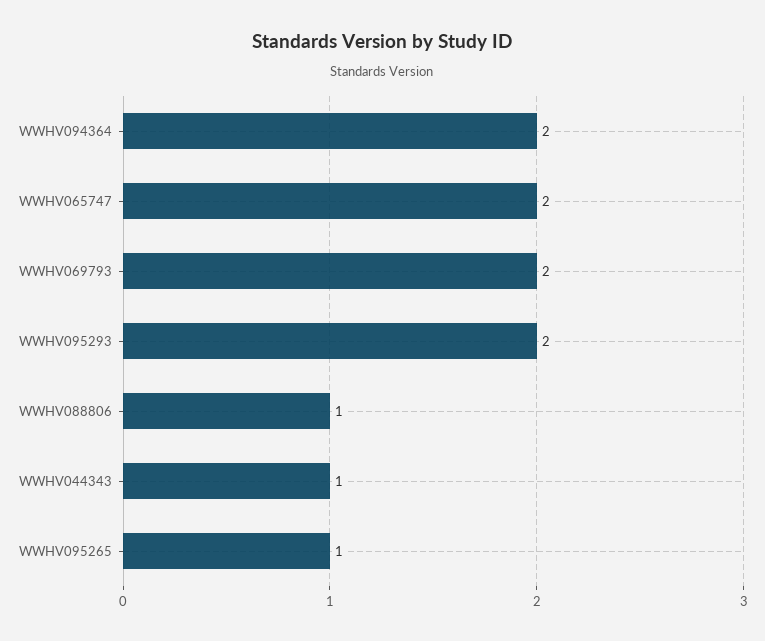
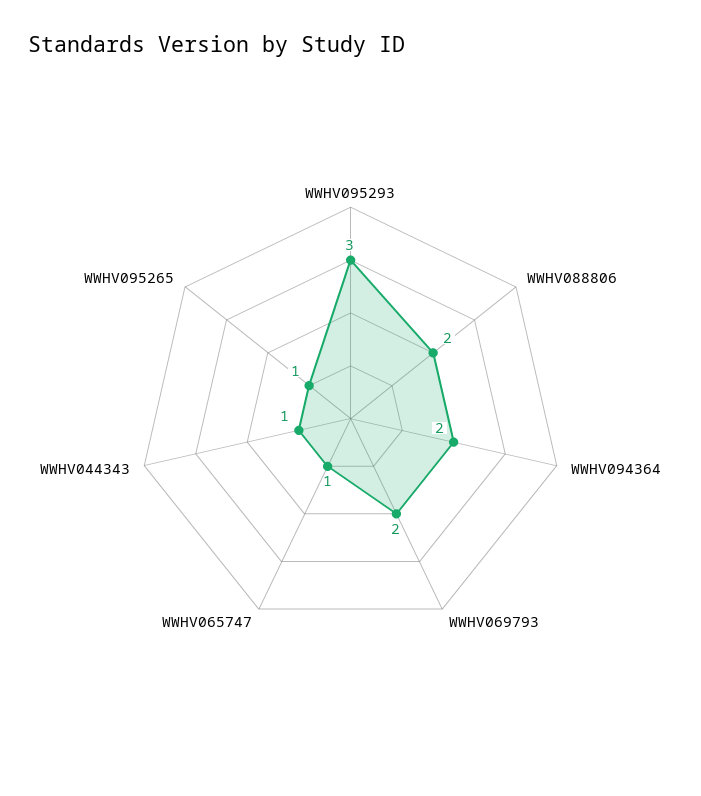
WWHV065747: 2 -> 1
WWHV095293: 2 -> 3
WWHV088806: 1 -> 2

